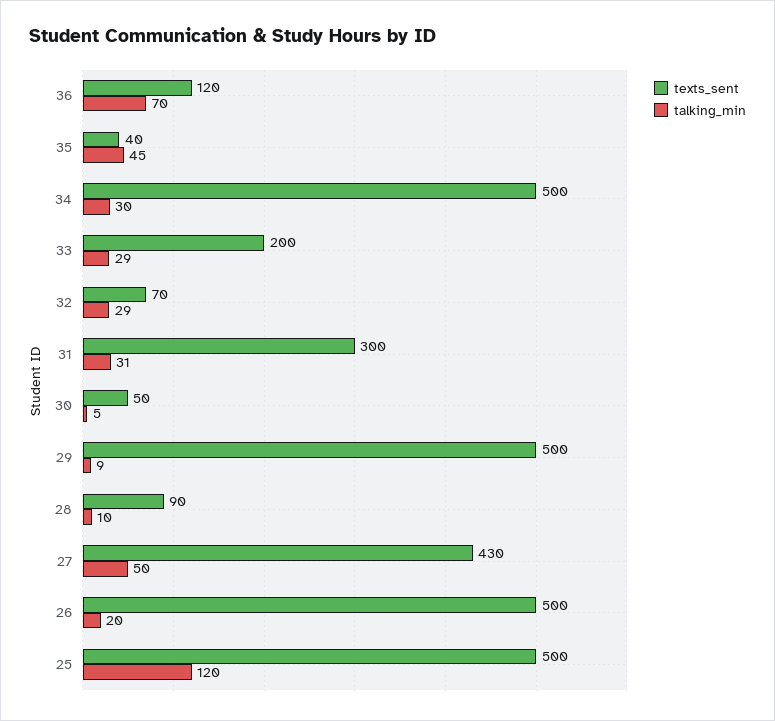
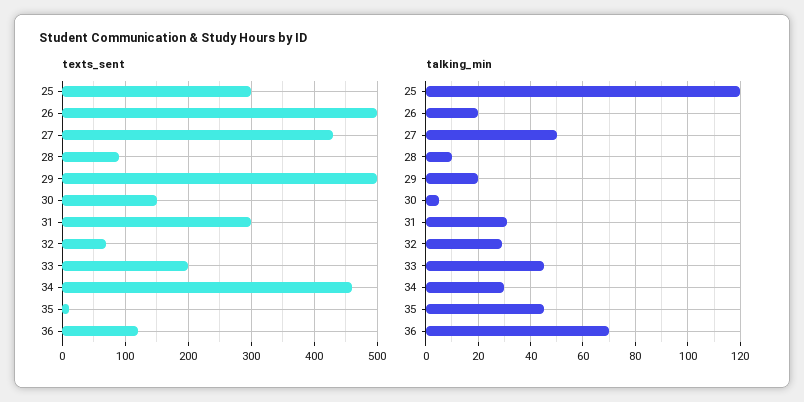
texts_sent, 35: 40 -> 10
texts_sent, 34: 500 -> 460
talking_min, 33: 29 -> 45
texts_sent, 30: 50 -> 150
talking_min, 29: 9 -> 20
texts_sent, 25: 500 -> 300

